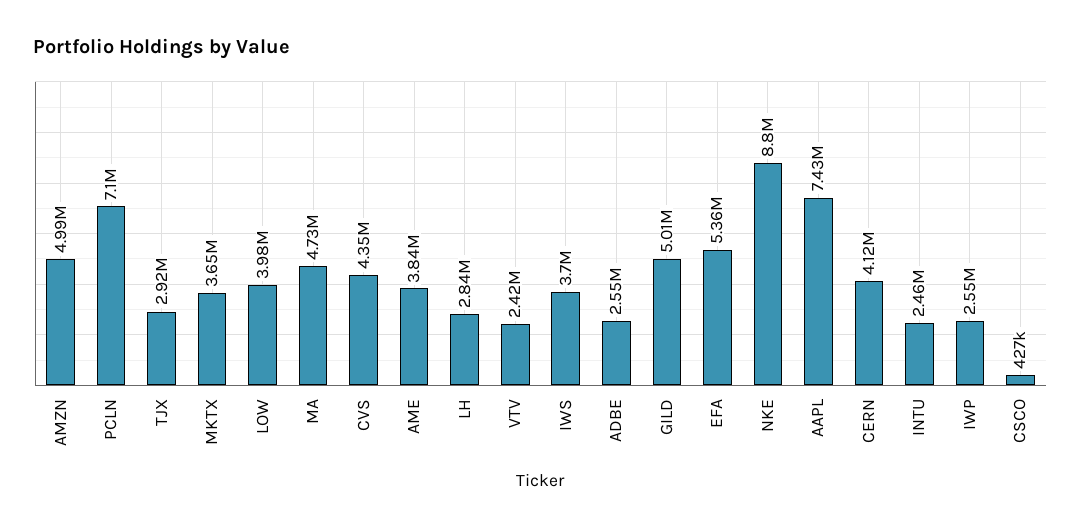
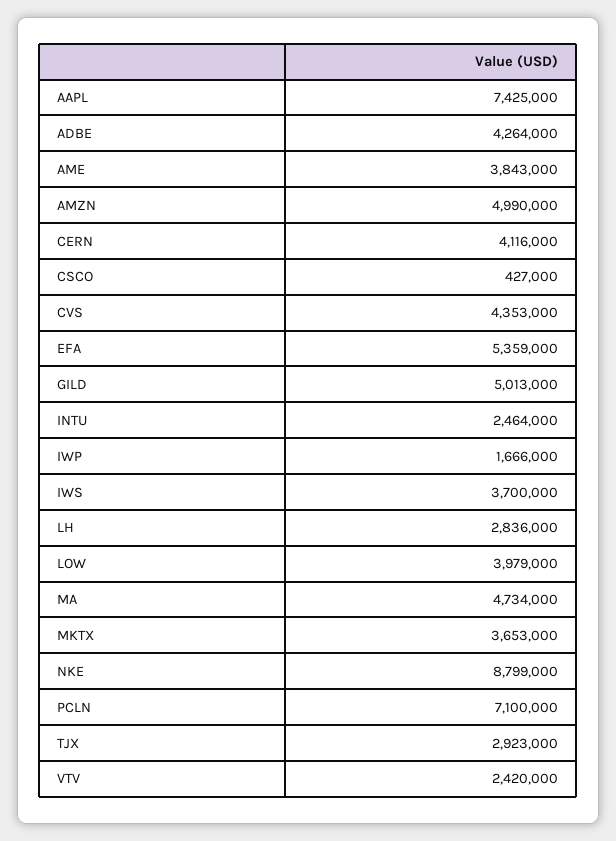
ADBE: 2550000 -> 4264000
IWP: 2550000 -> 1666000

